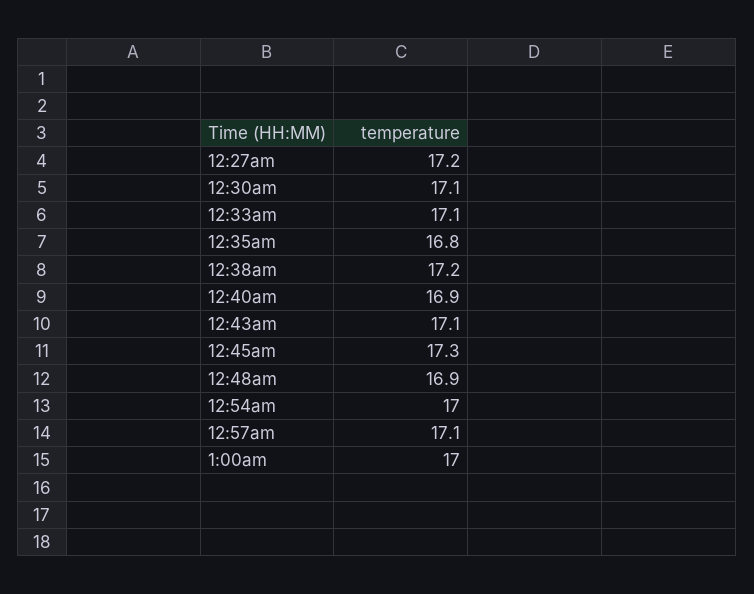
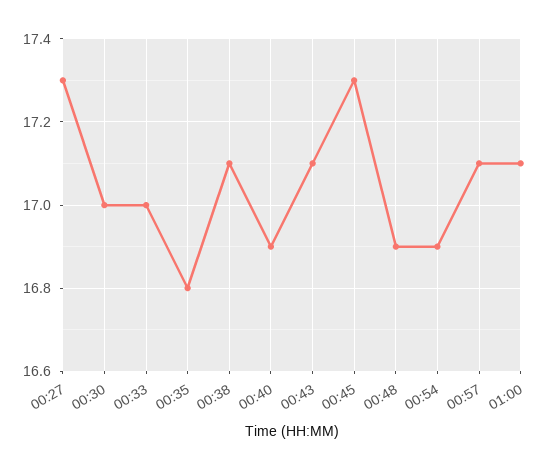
12:27am: 17.2 -> 17.3
12:30am: 17.1 -> 17
12:33am: 17.1 -> 17
12:38am: 17.2 -> 17.1
12:54am: 17 -> 16.9
1:00am: 17 -> 17.1

